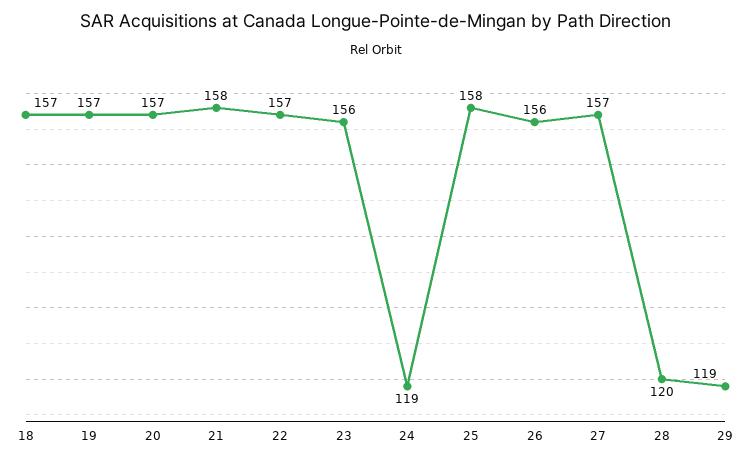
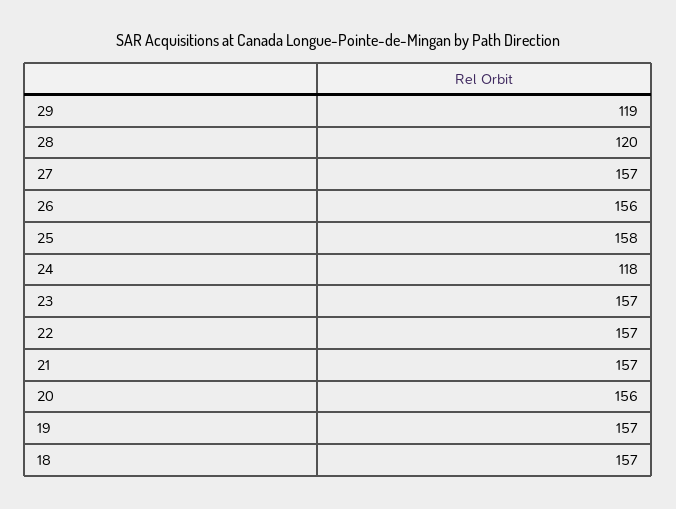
20: 157 -> 156
21: 158 -> 157
23: 156 -> 157
24: 119 -> 118

